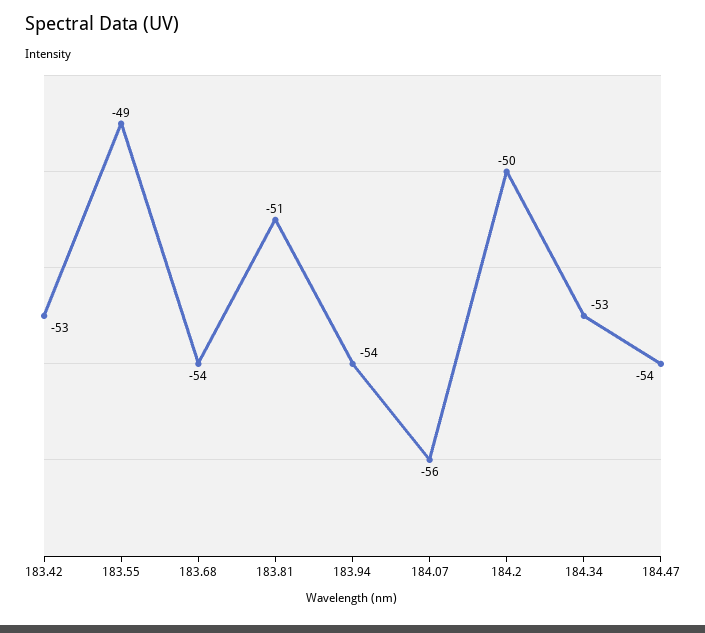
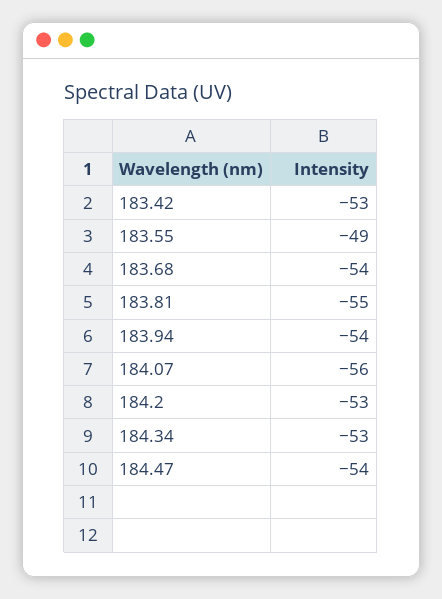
183.81: -51 -> -55
184.2: -50 -> -53

